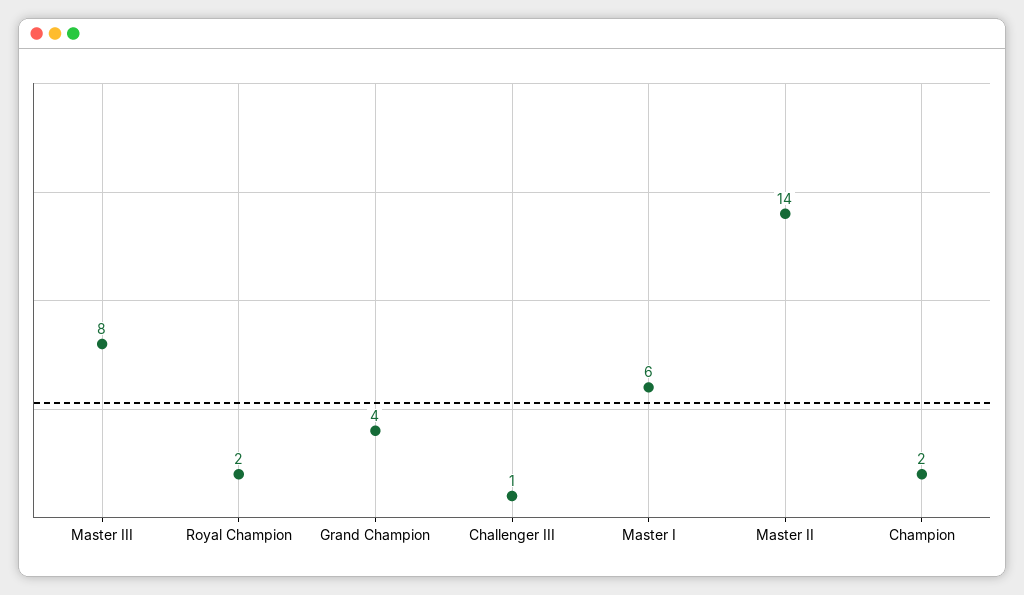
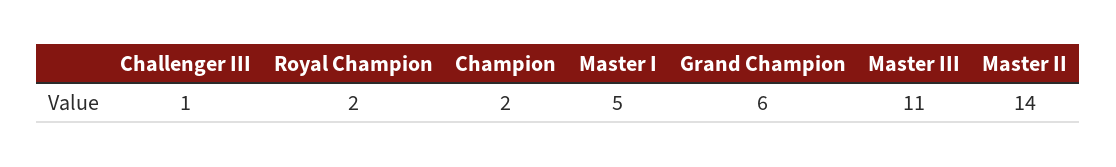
Master III: 8 -> 11
Grand Champion: 4 -> 6
Master I: 6 -> 5

